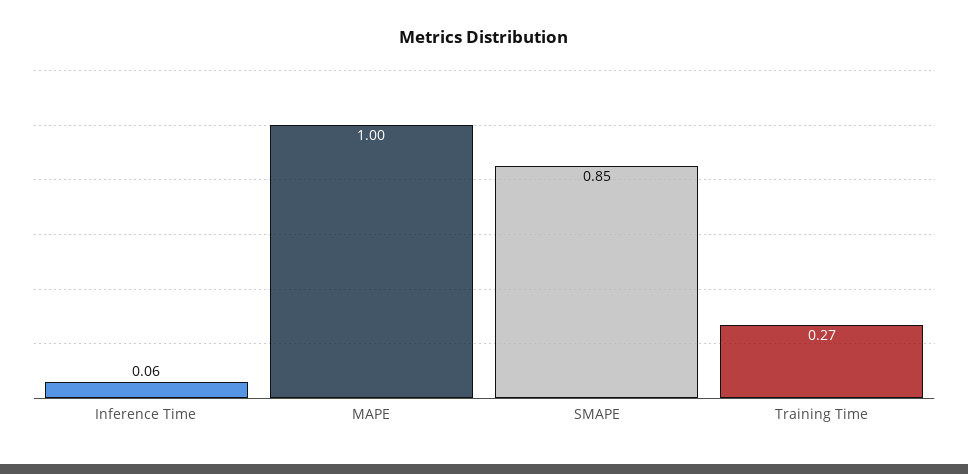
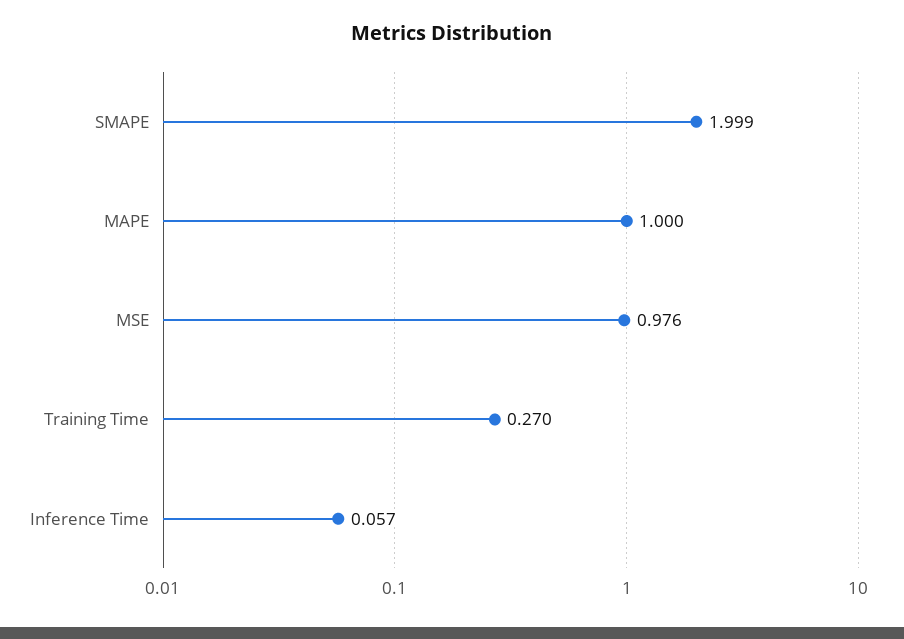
SMAPE: 0.85 -> 1.999
MSE: none -> 0.976

